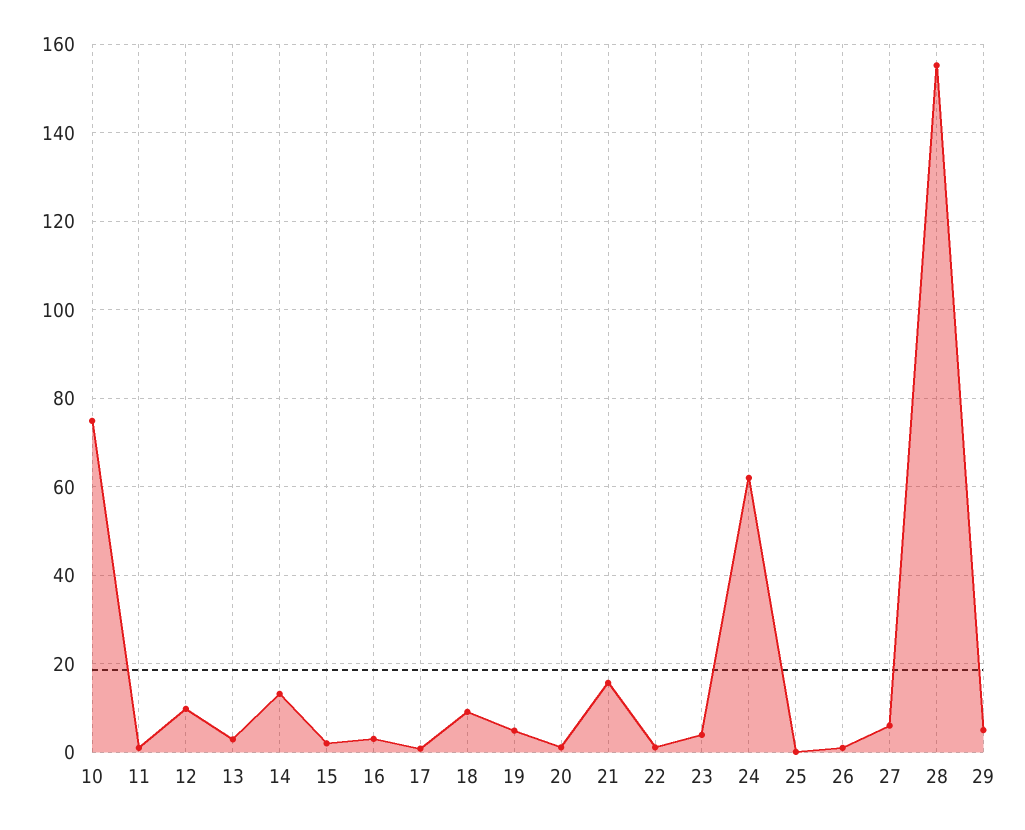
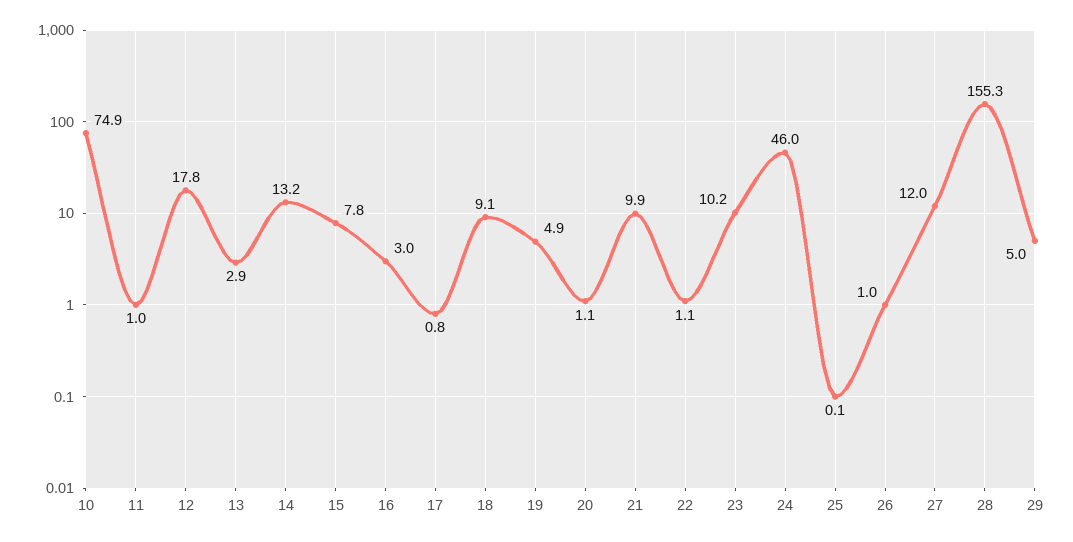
12: 10 -> 17.8
15: 2 -> 7.8
21: 16 -> 9.9
23: 4 -> 10.2
24: 62 -> 46
27: 6 -> 12

